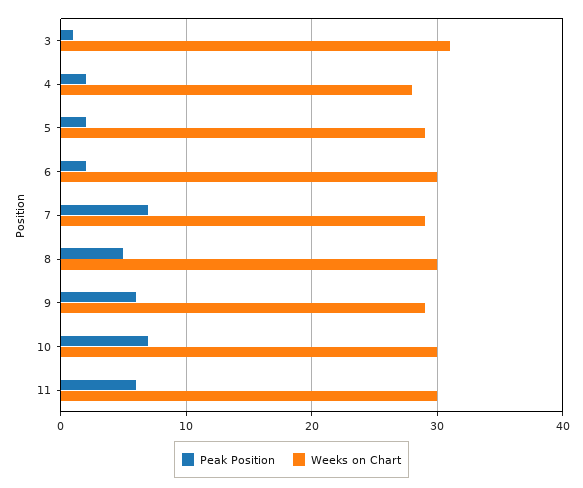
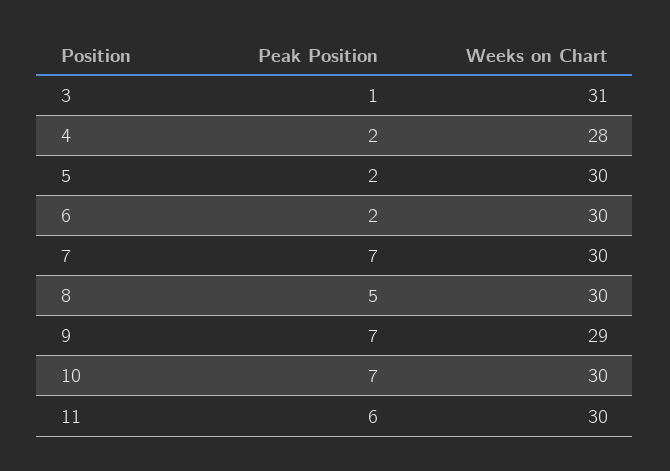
Weeks on Chart, 5: 29 -> 30
Weeks on Chart, 7: 29 -> 30
Peak Position, 9: 6 -> 7

